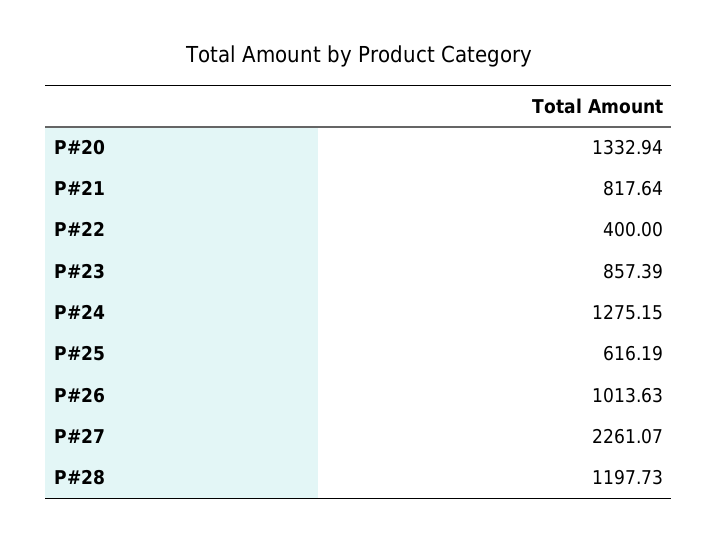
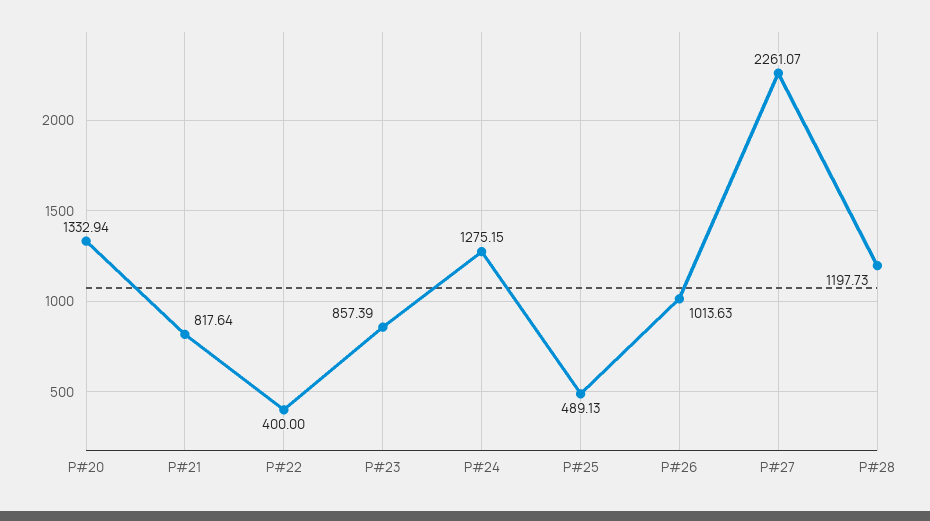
P#25: 616.19 -> 489.13

